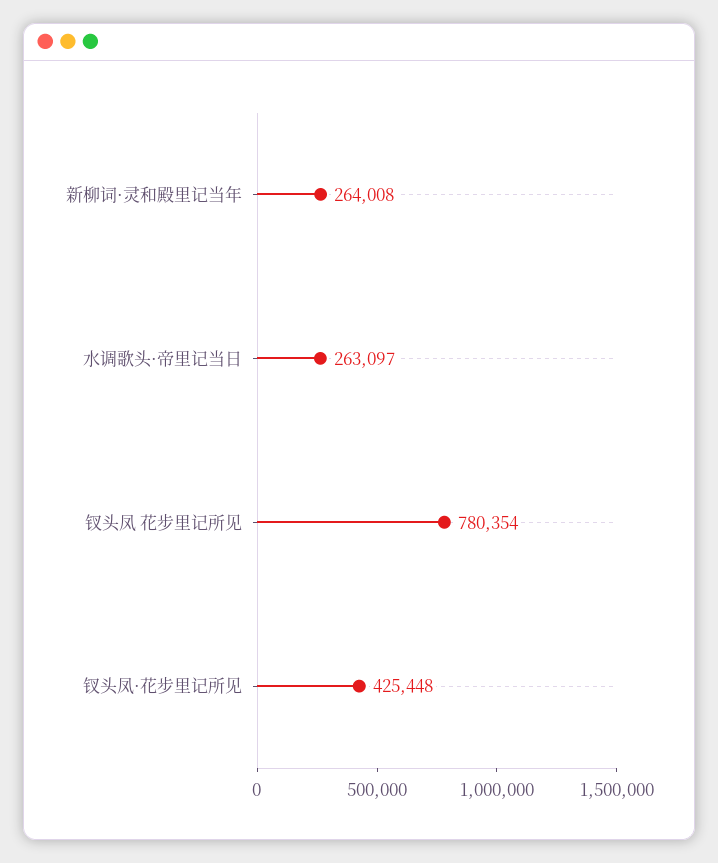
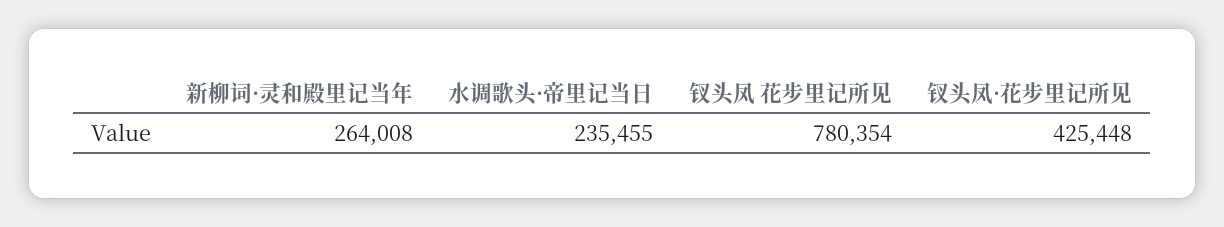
水调歌头·帝里记当日: 263097 -> 235455

